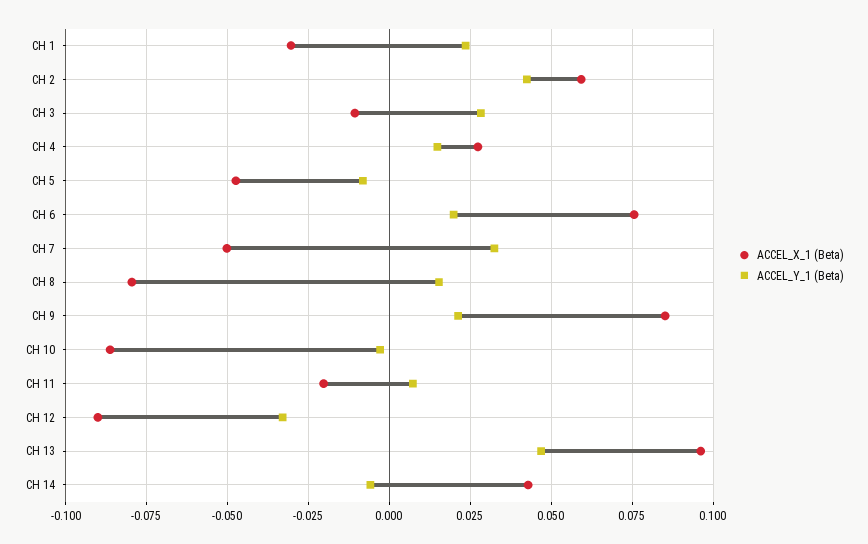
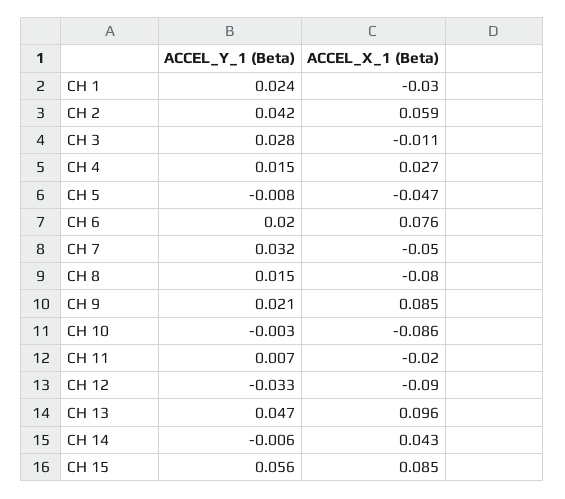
ACCEL_Y_1 (Beta), CH 15: none -> 0.056
ACCEL_X_1 (Beta), CH 15: none -> 0.085

